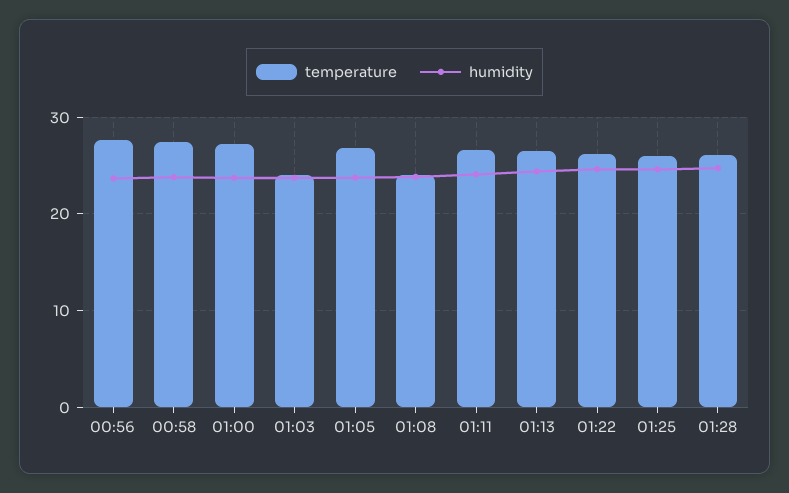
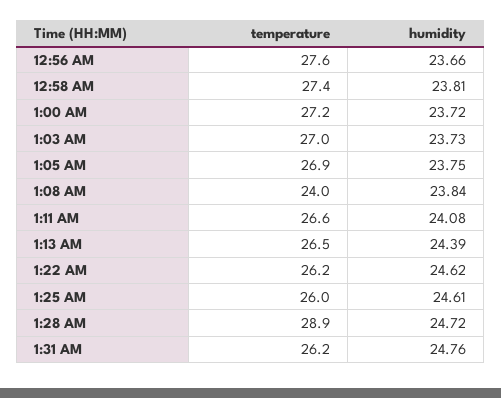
temperature, 01:03: 24 -> 27
temperature, 01:28: 26 -> 28.9
temperature, 1:31 AM: none -> 26.2
humidity, 1:31 AM: none -> 24.76

